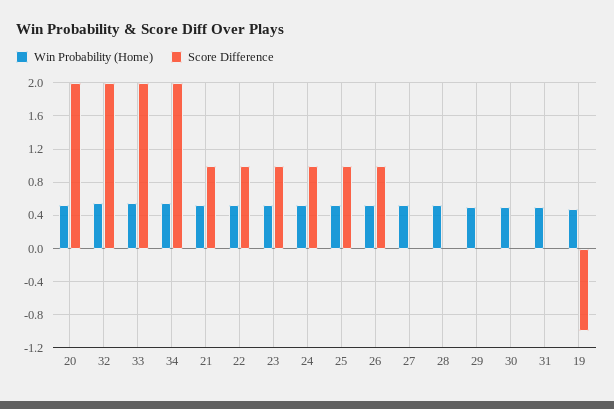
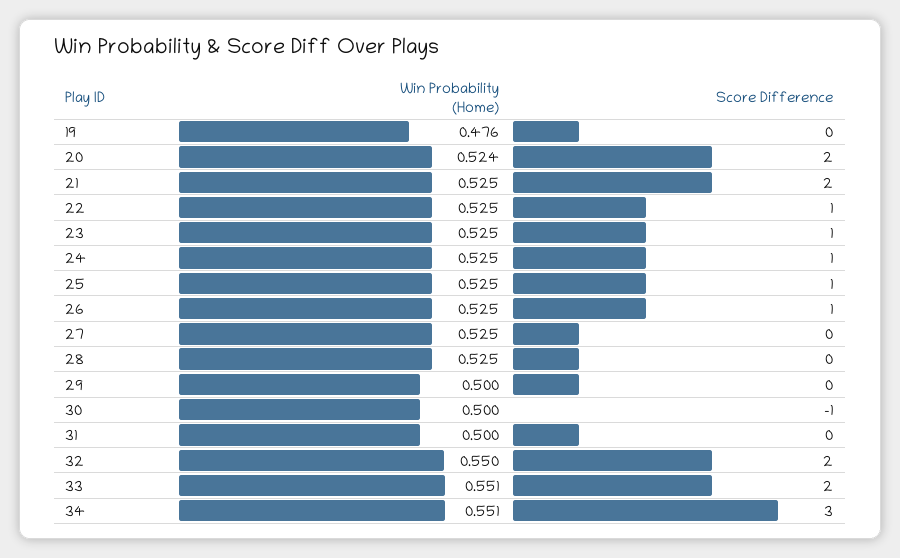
Score Difference, 34: 2 -> 3
Score Difference, 21: 1 -> 2
Score Difference, 30: 0 -> -1
Score Difference, 19: -1 -> 0

